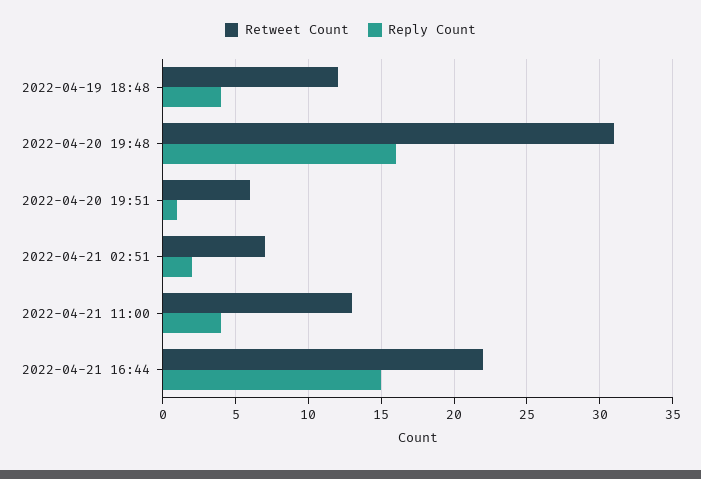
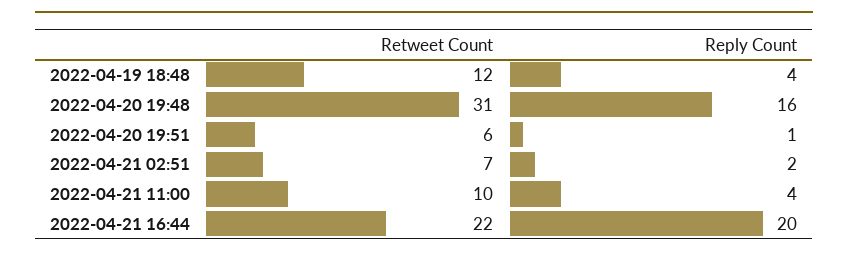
Retweet Count, 2022-04-21 11:00: 13 -> 10
Reply Count, 2022-04-21 16:44: 15 -> 20

